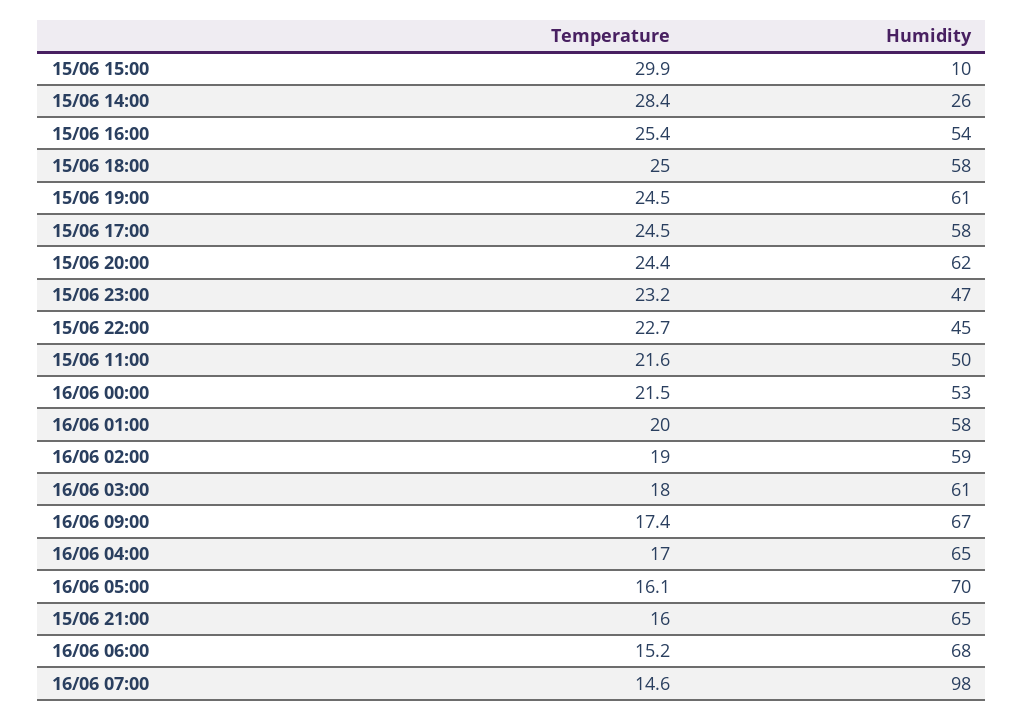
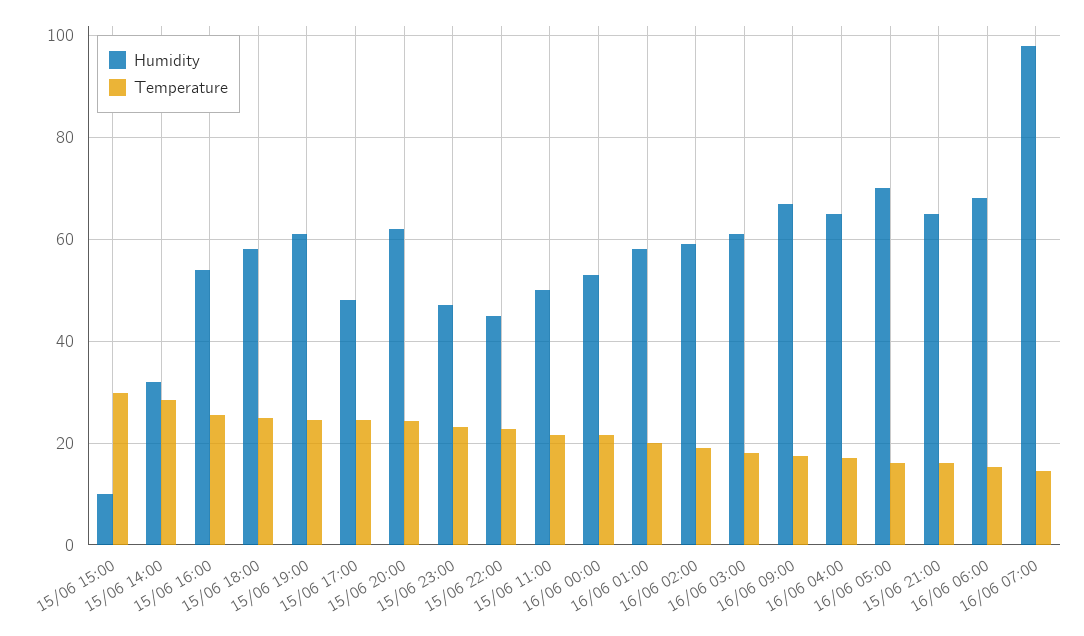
Humidity, 15/06 14:00: 26 -> 32
Humidity, 15/06 17:00: 58 -> 48

